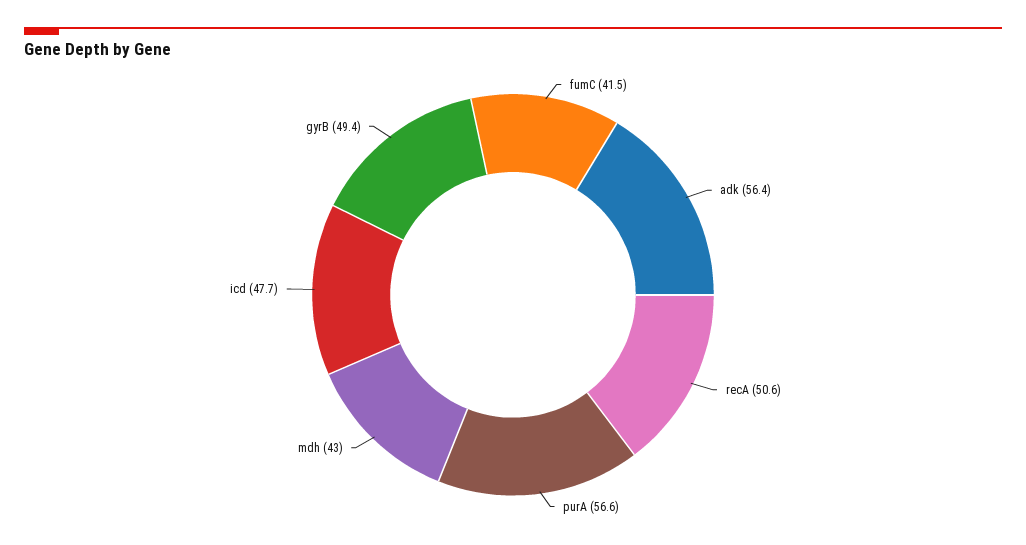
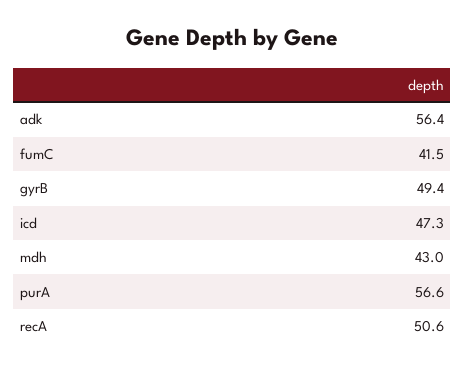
icd: 47.7 -> 47.3

